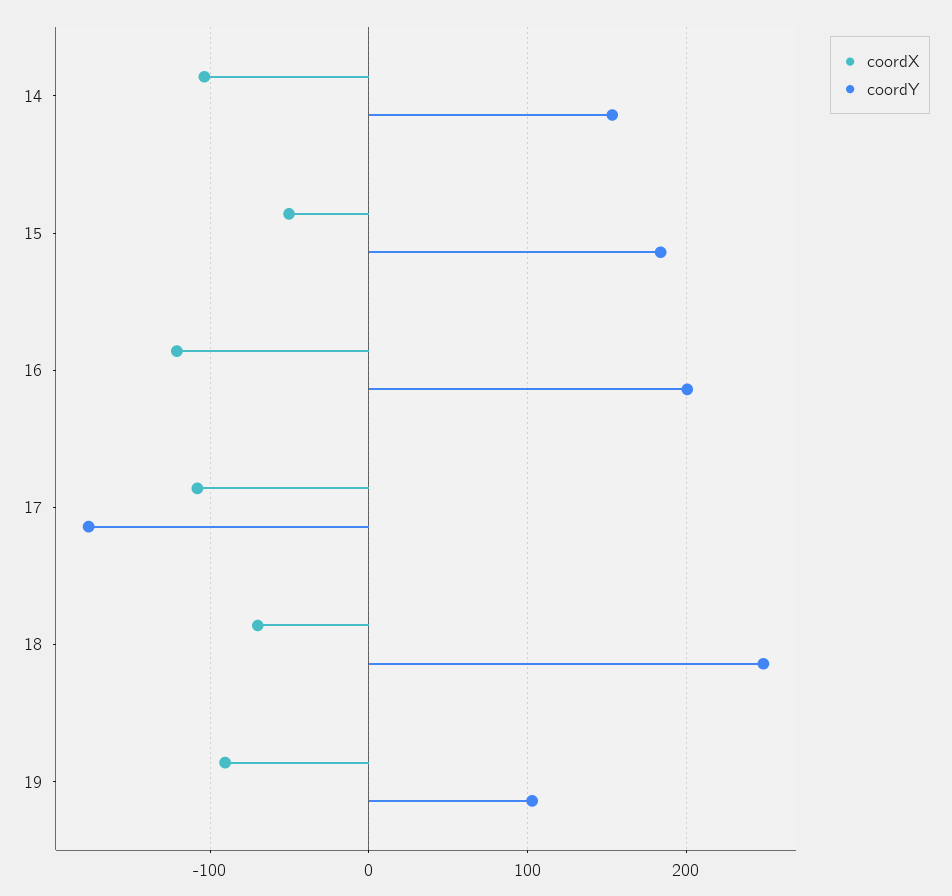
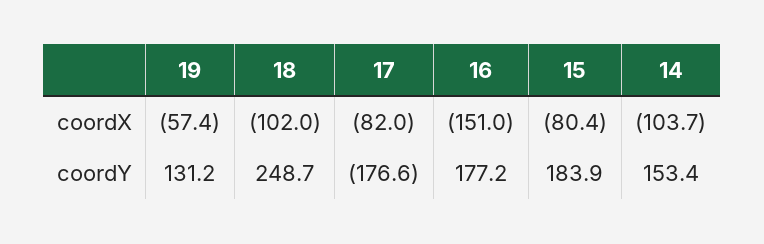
coordX, 15: -50 -> -80.4
coordX, 16: -120 -> -151
coordY, 16: 200 -> 177.2
coordX, 17: -110 -> -82
coordX, 18: -70 -> -102
coordX, 19: -90 -> -57.4
coordY, 19: 100 -> 131.2

